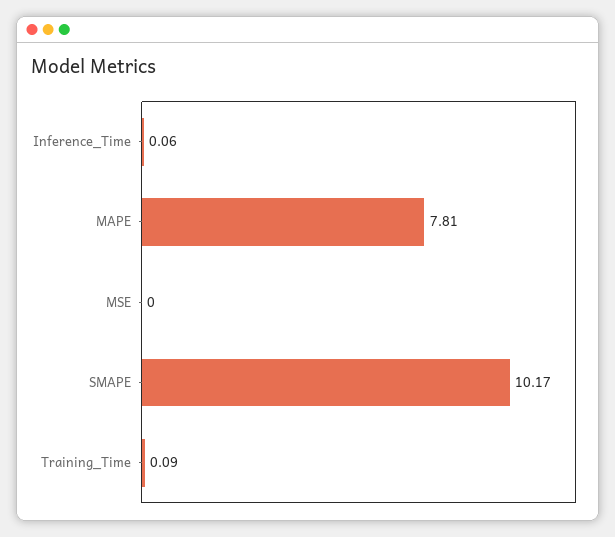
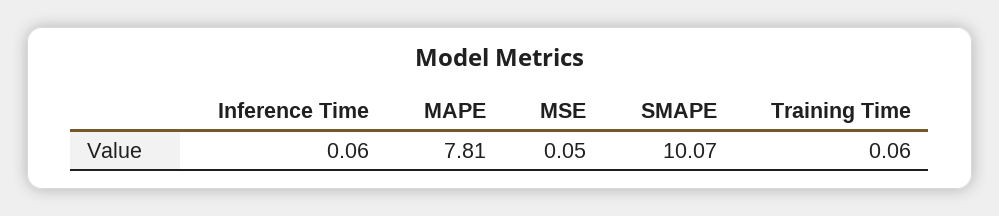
MSE: 0 -> 0.05
SMAPE: 10.17 -> 10.07
Training_Time: 0.09 -> 0.06

